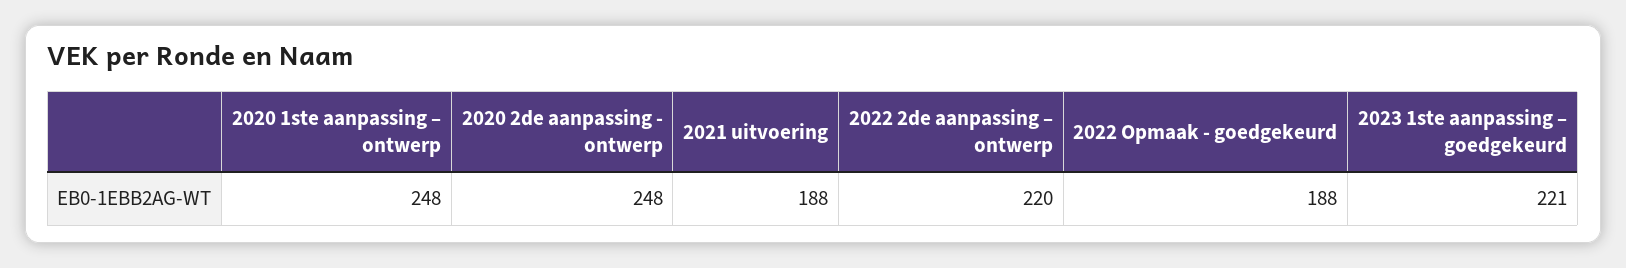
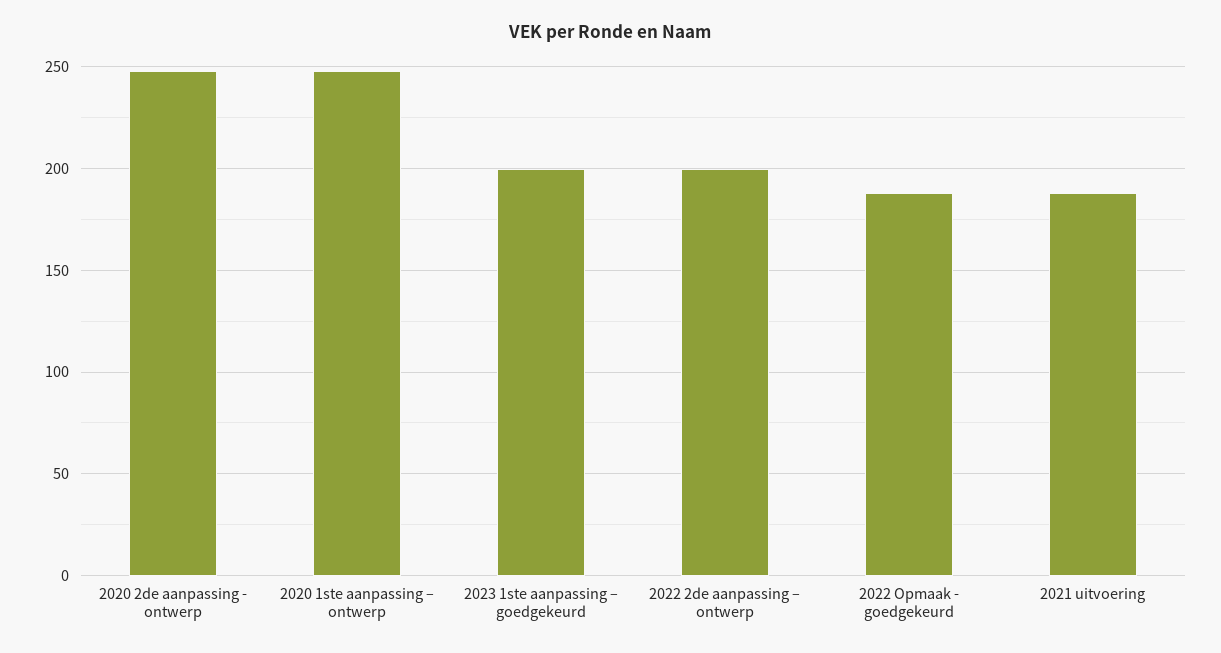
2022 2de aanpassing – ontwerp: 220 -> 200
2023 1ste aanpassing – goedgekeurd: 221 -> 200

